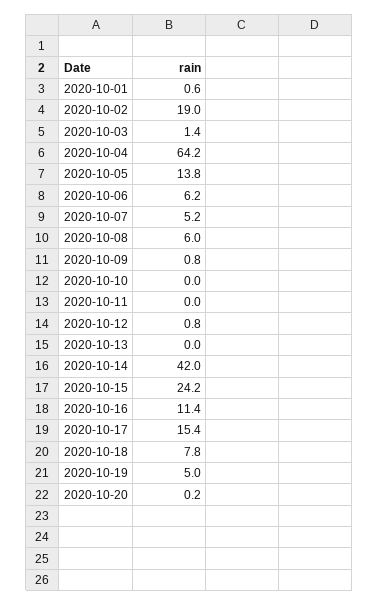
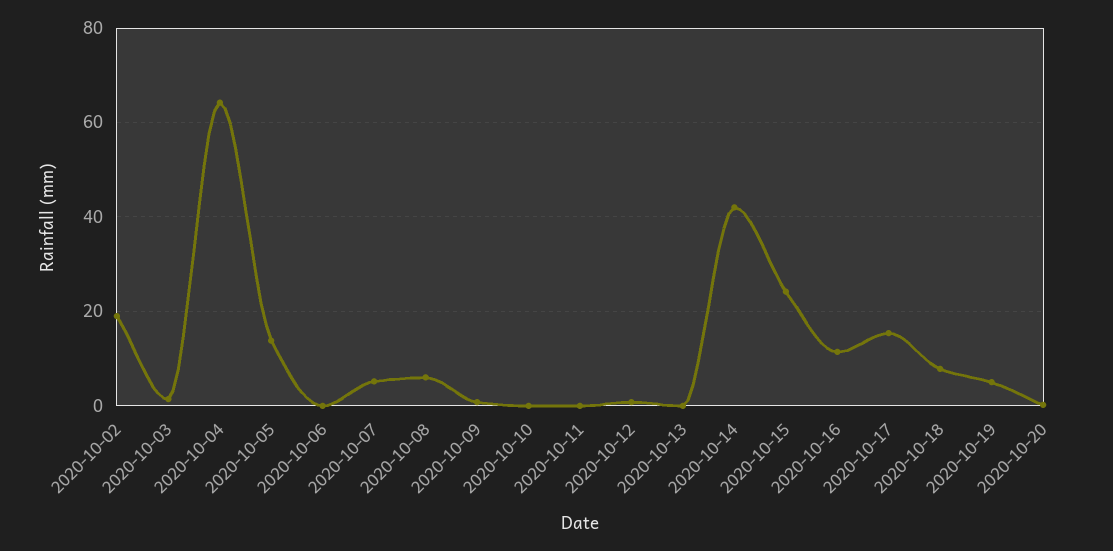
2020-10-01: 0.6 -> none
2020-10-06: 6.2 -> 0

